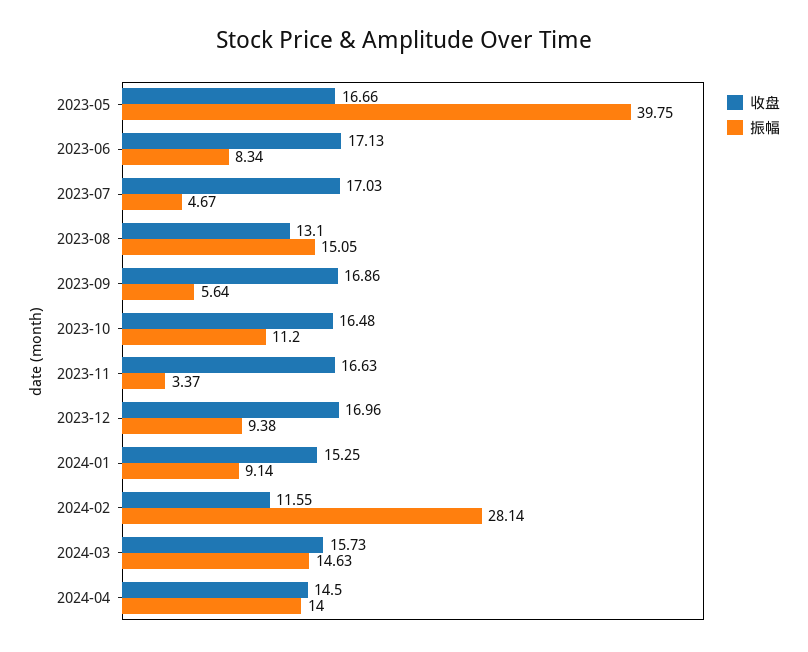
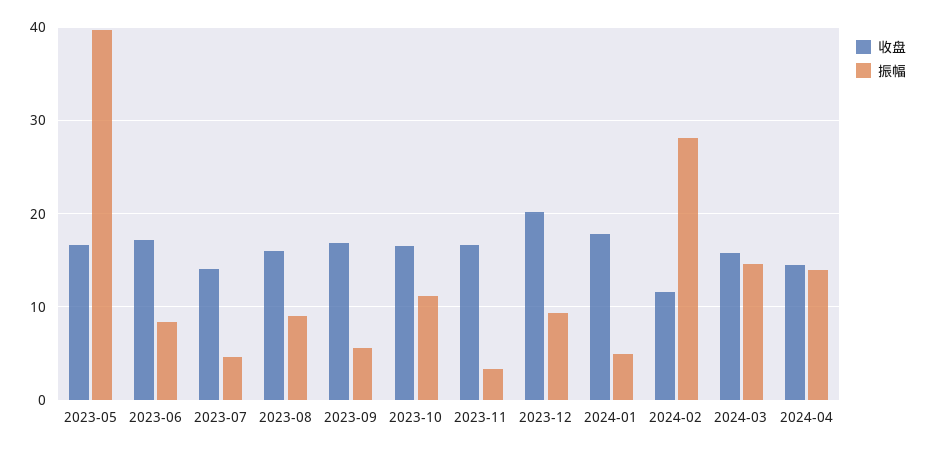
收盘, 2023-07: 17.03 -> 14
收盘, 2023-08: 13.1 -> 16
振幅, 2023-08: 15.05 -> 9
收盘, 2023-12: 16.96 -> 20
收盘, 2024-01: 15.25 -> 18
振幅, 2024-01: 9.14 -> 5

